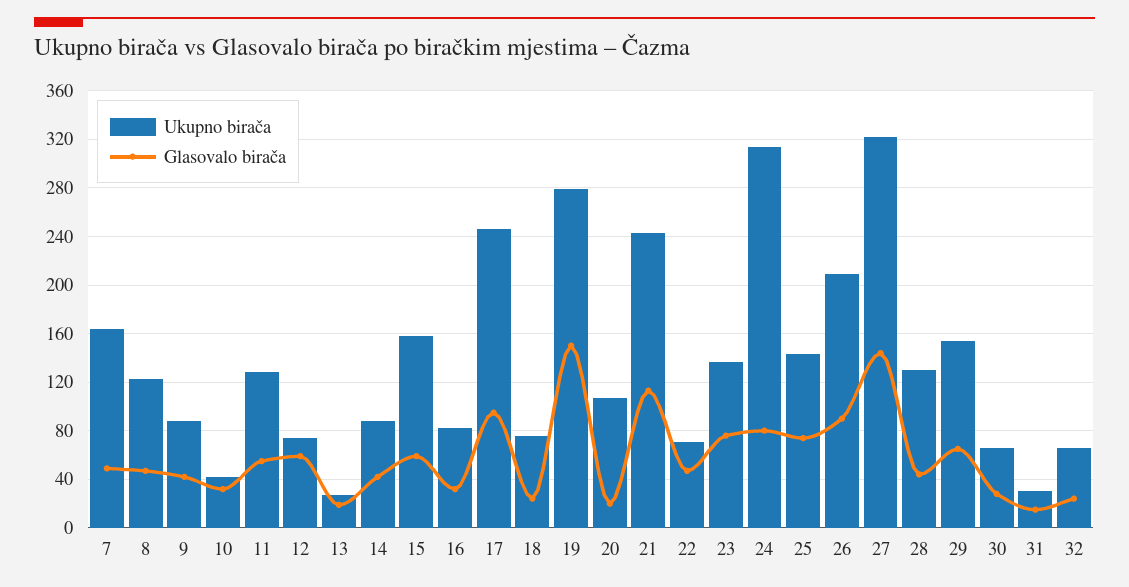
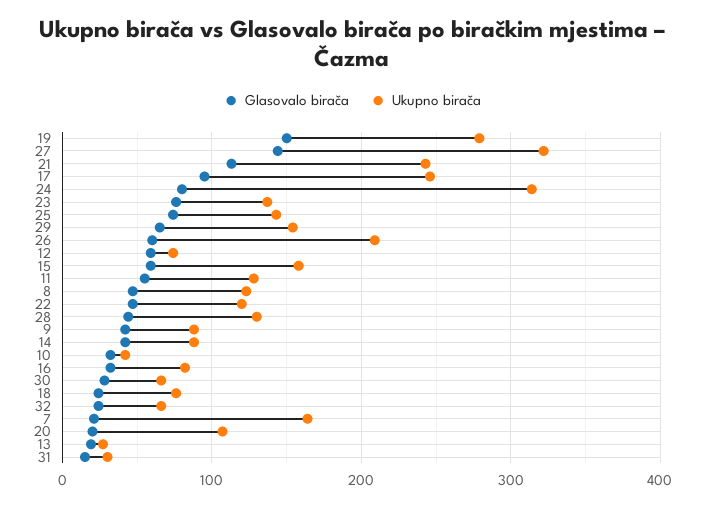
Glasovalo birača, 7: 50 -> 20
Ukupno birača, 22: 70 -> 120
Glasovalo birača, 26: 90 -> 60

